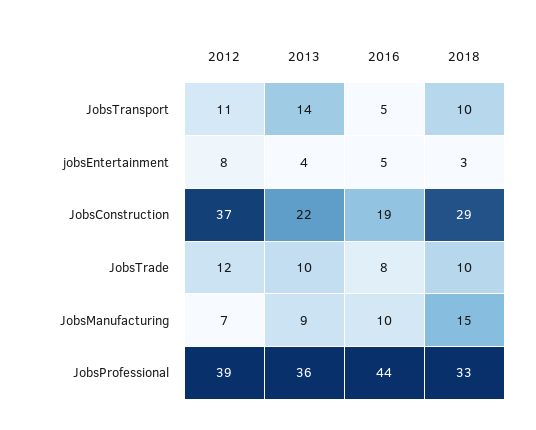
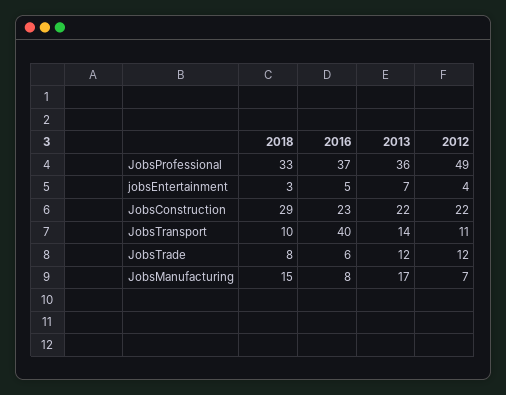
2016, JobsTransport: 5 -> 40
2012, jobsEntertainment: 8 -> 4
2013, jobsEntertainment: 4 -> 7
2012, JobsConstruction: 37 -> 22
2016, JobsConstruction: 19 -> 23
2013, JobsTrade: 10 -> 12
2016, JobsTrade: 8 -> 6
2018, JobsTrade: 10 -> 8
2013, JobsManufacturing: 9 -> 17
2016, JobsManufacturing: 10 -> 8
2012, JobsProfessional: 39 -> 49
2016, JobsProfessional: 44 -> 37

